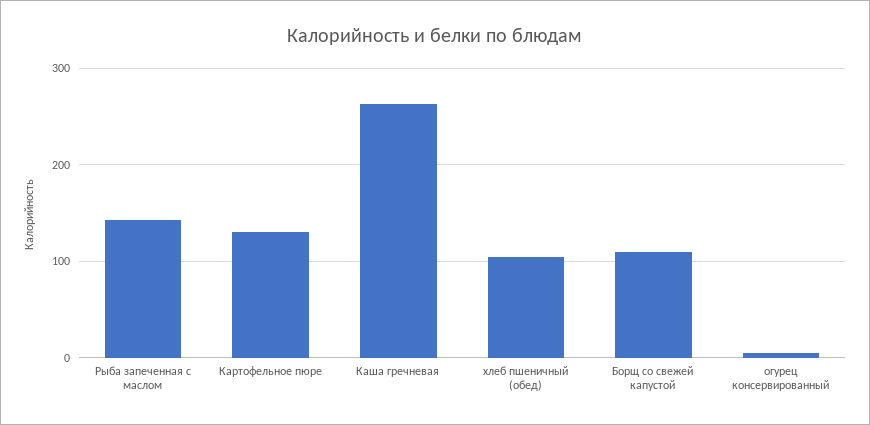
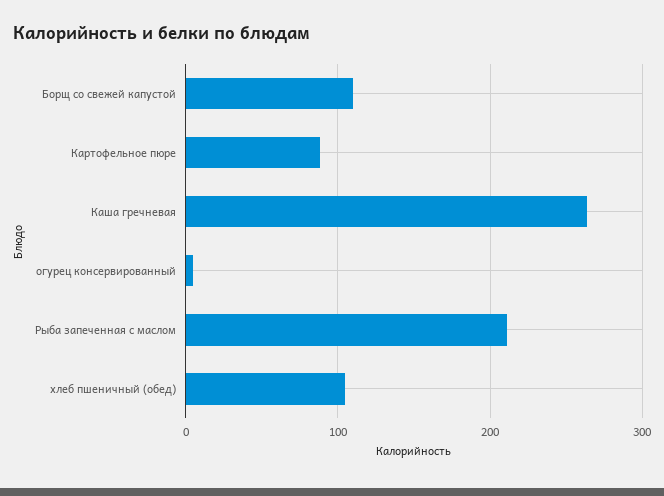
Рыба запеченная с маслом: 140 -> 210
Картофельное пюре: 130 -> 90

